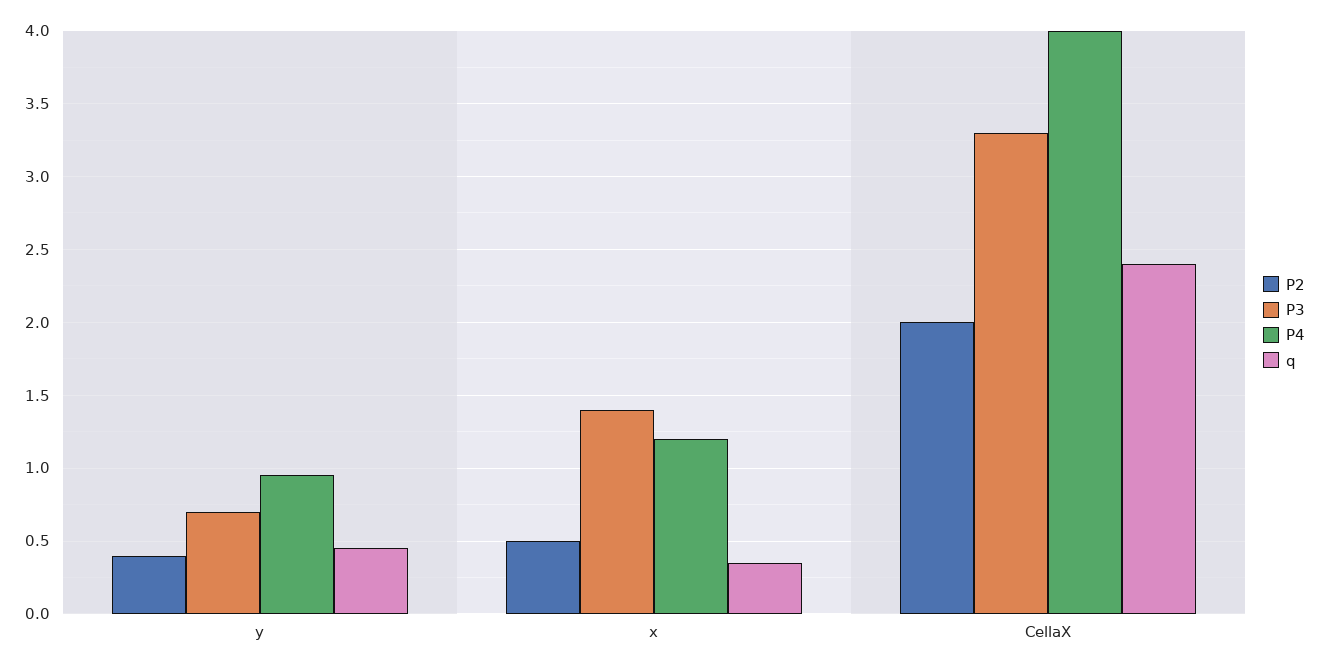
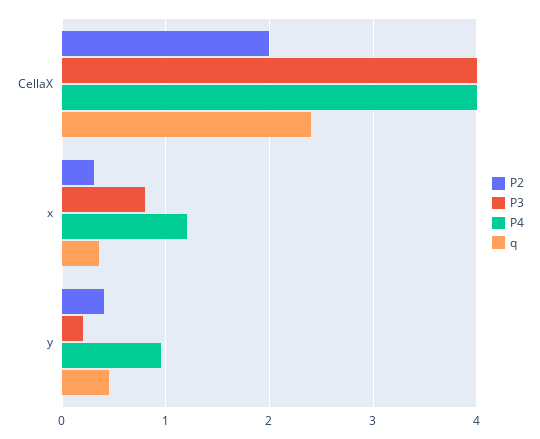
P3, y: 0.7 -> 0.2
P2, x: 0.5 -> 0.3
P3, x: 1.4 -> 0.8
P3, CellaX: 3.3 -> 4

